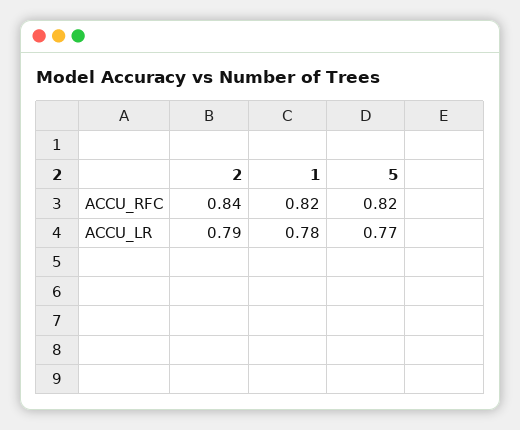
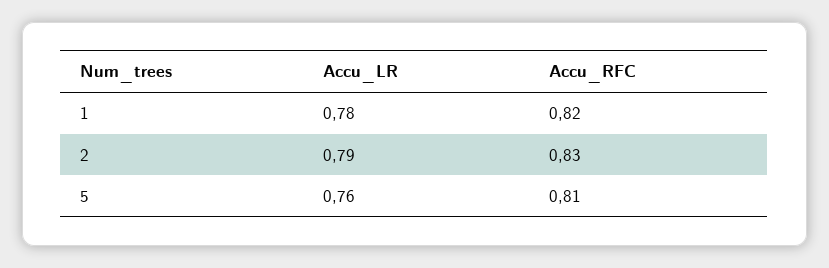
2, ACCU_RFC: 0.84 -> 0.83
5, ACCU_RFC: 0.82 -> 0.81
5, ACCU_LR: 0.77 -> 0.76

